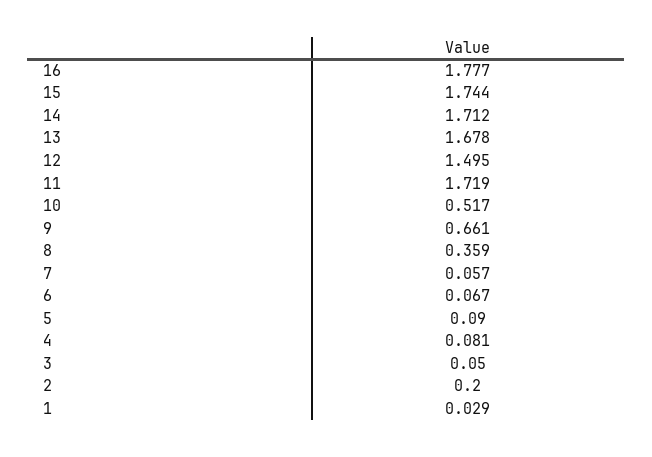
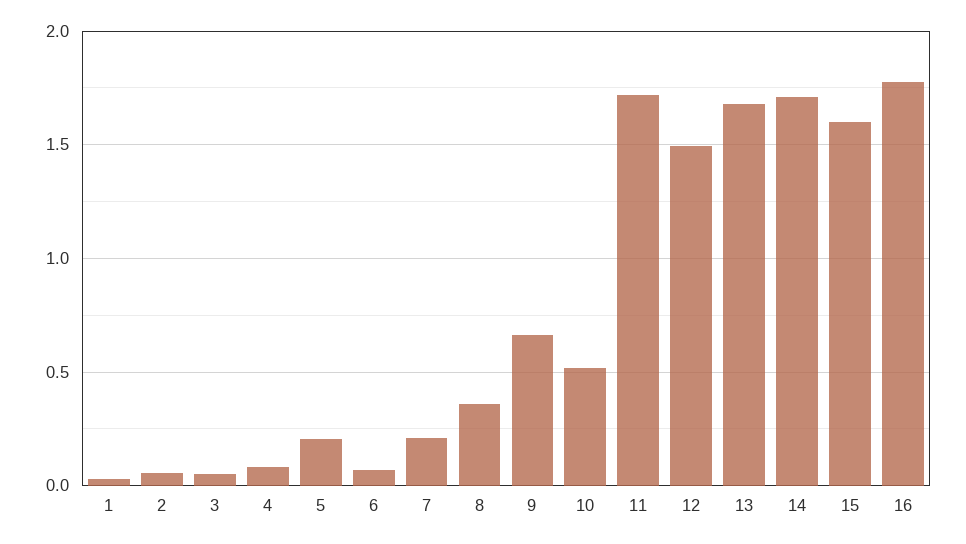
15: 1.744 -> 1.6
7: 0.057 -> 0.2
5: 0.09 -> 0.2
2: 0.2 -> 0.05

